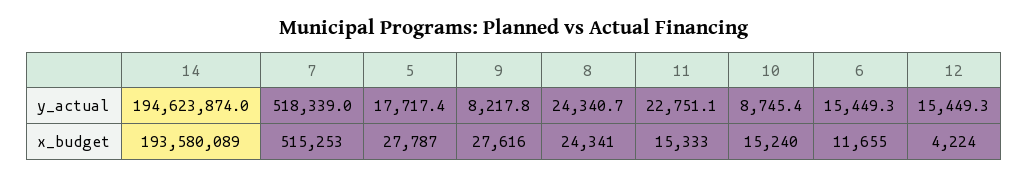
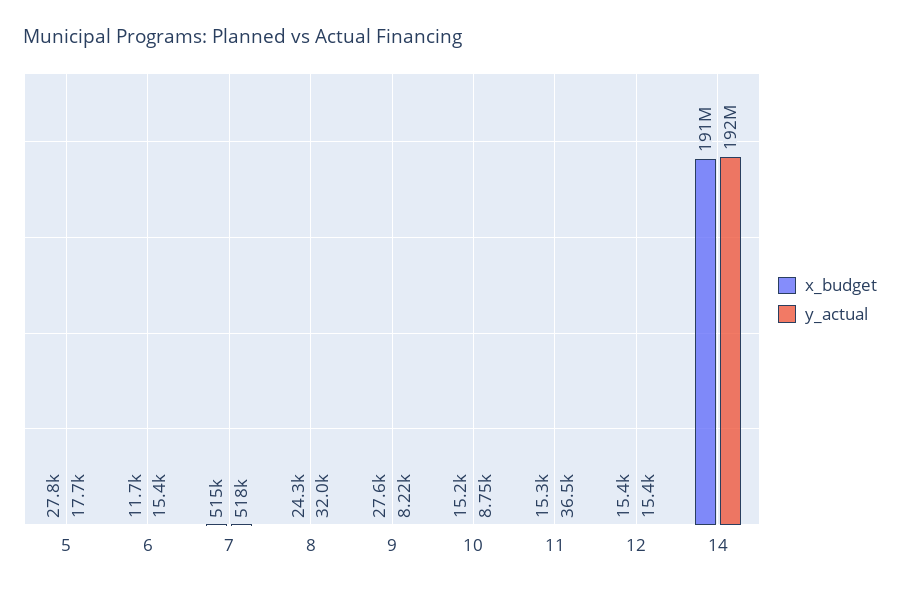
y_actual, 14: 194623874 -> 192000000
y_actual, 8: 24340.7 -> 32000
y_actual, 11: 22751.1 -> 36500
x_budget, 14: 193580089 -> 191000000
x_budget, 12: 4224 -> 15400

